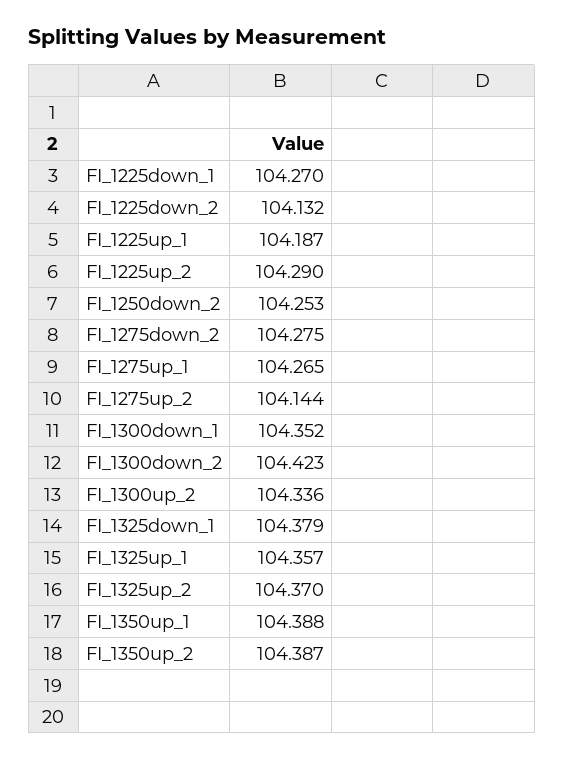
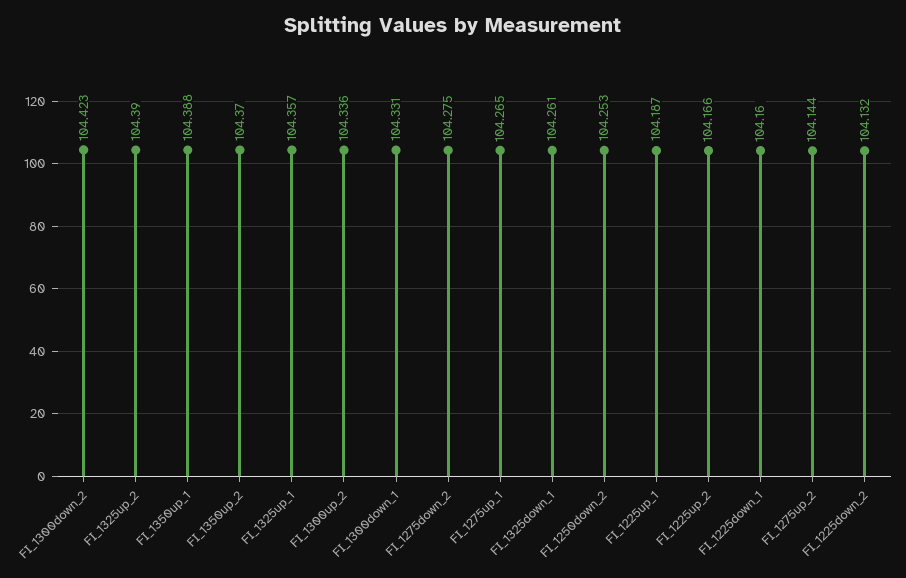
FI_1225down_1: 104.27 -> 104.16
FI_1225up_2: 104.29 -> 104.166
FI_1300down_1: 104.352 -> 104.331
FI_1325down_1: 104.379 -> 104.261
FI_1325up_2: 104.37 -> 104.39
FI_1350up_2: 104.387 -> 104.37

